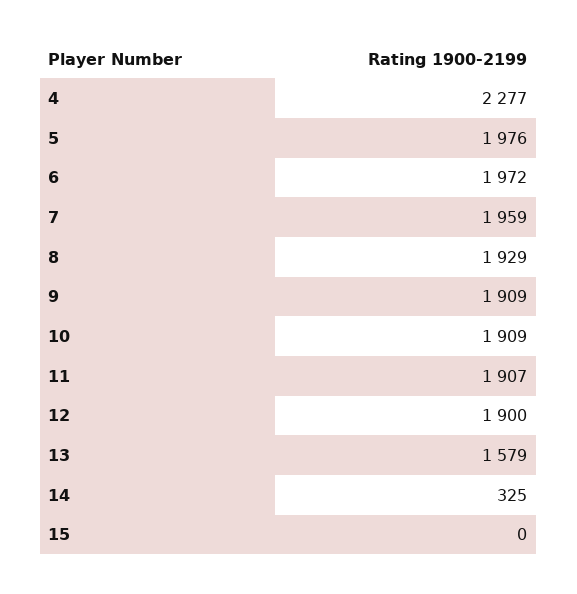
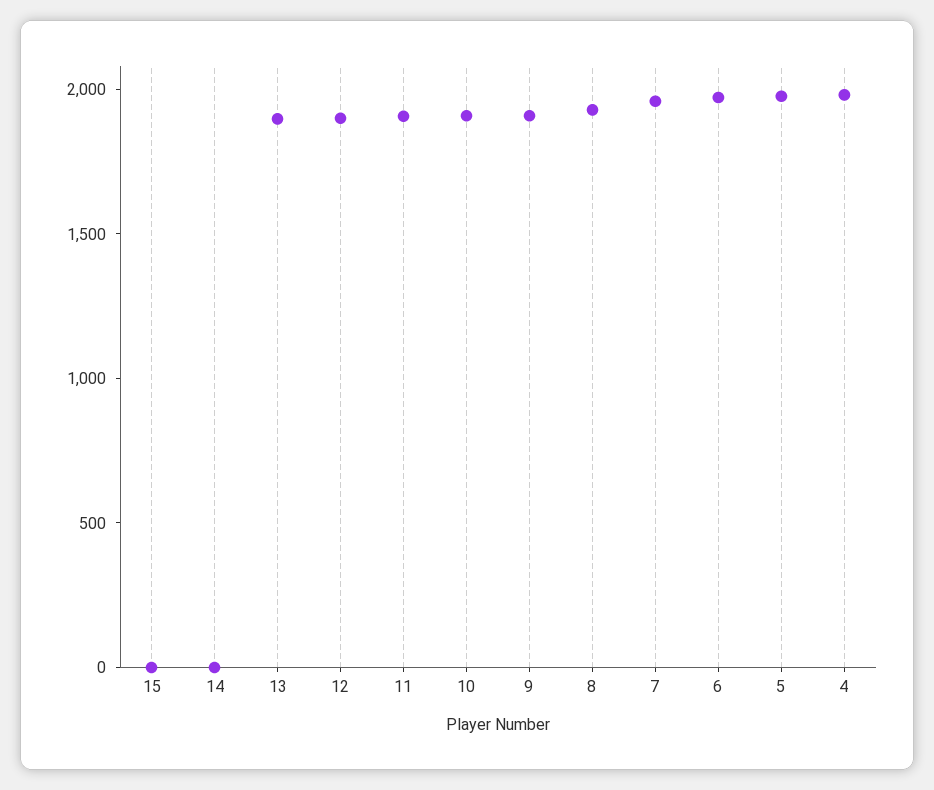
4: 2277 -> 2000
13: 1579 -> 1900
14: 325 -> 0

